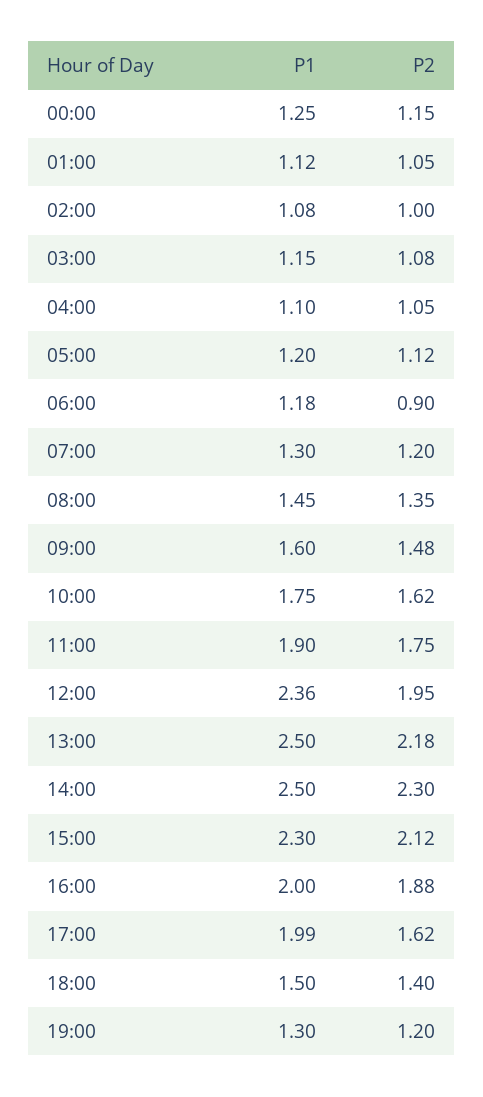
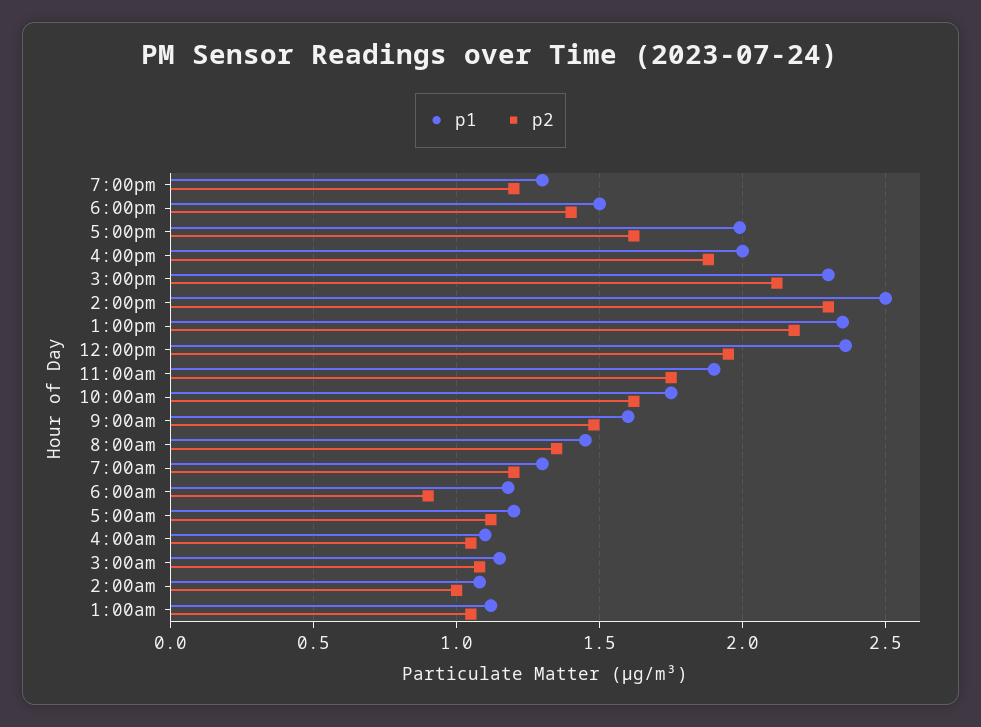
P1, 00:00: 1.25 -> none
P2, 00:00: 1.15 -> none
P1, 13:00: 2.5 -> 2.35

